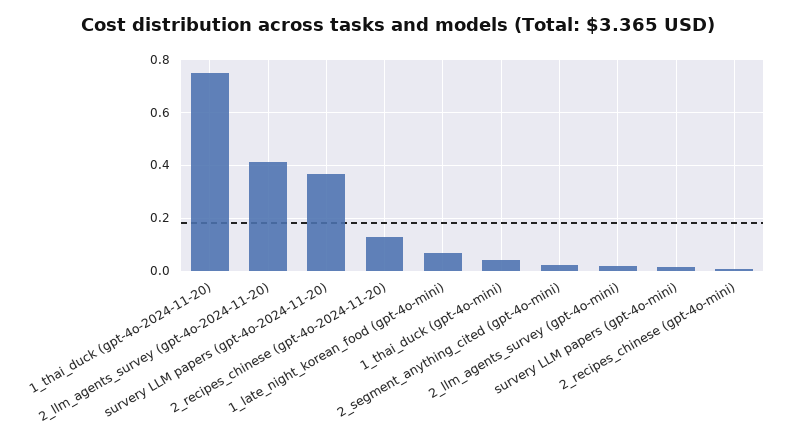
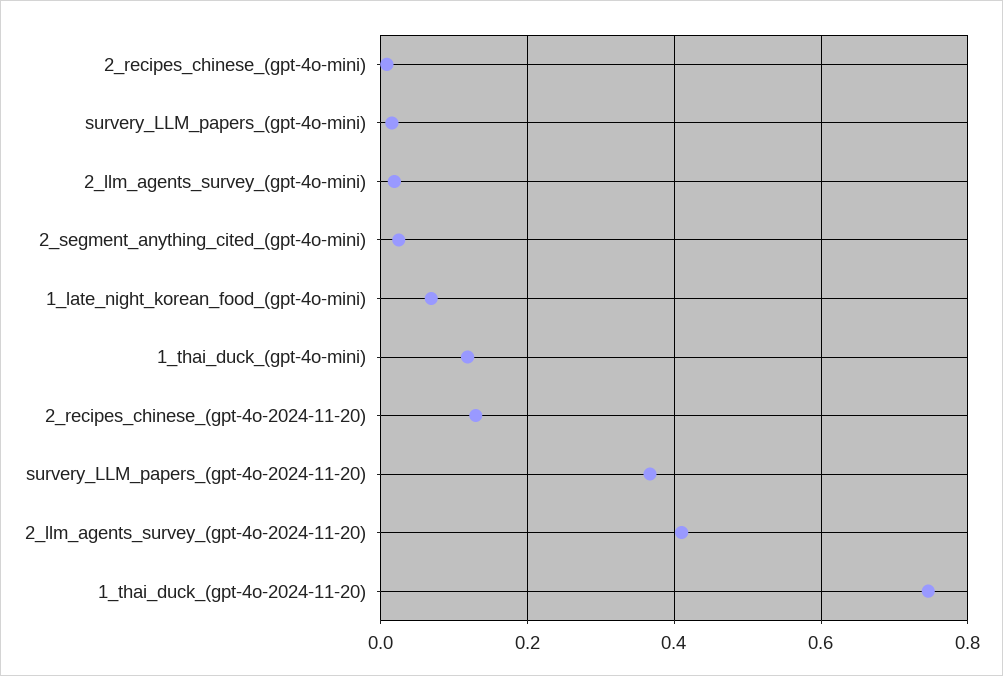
1_thai_duck (gpt-4o-mini): 0.05 -> 0.12

